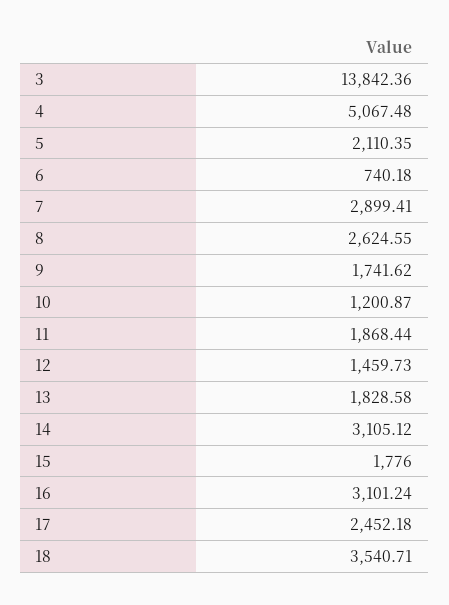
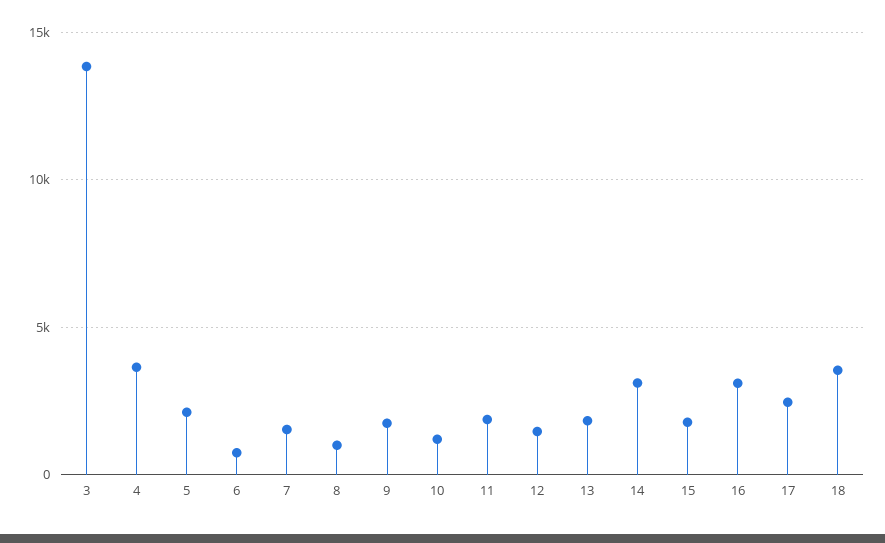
4: 5067.48 -> 3500
7: 2899.41 -> 1500
8: 2624.55 -> 1000

